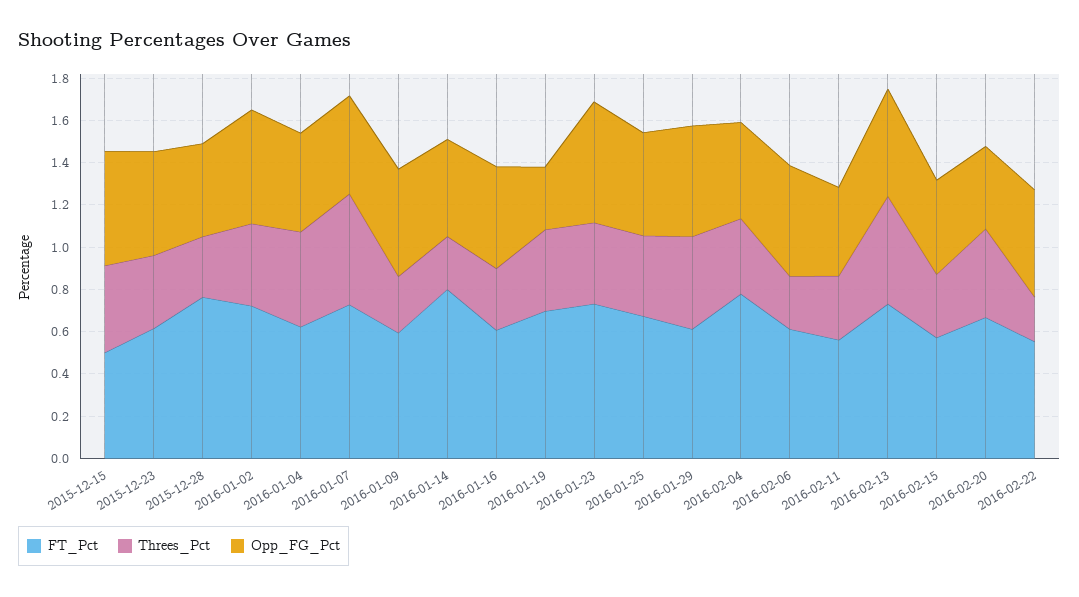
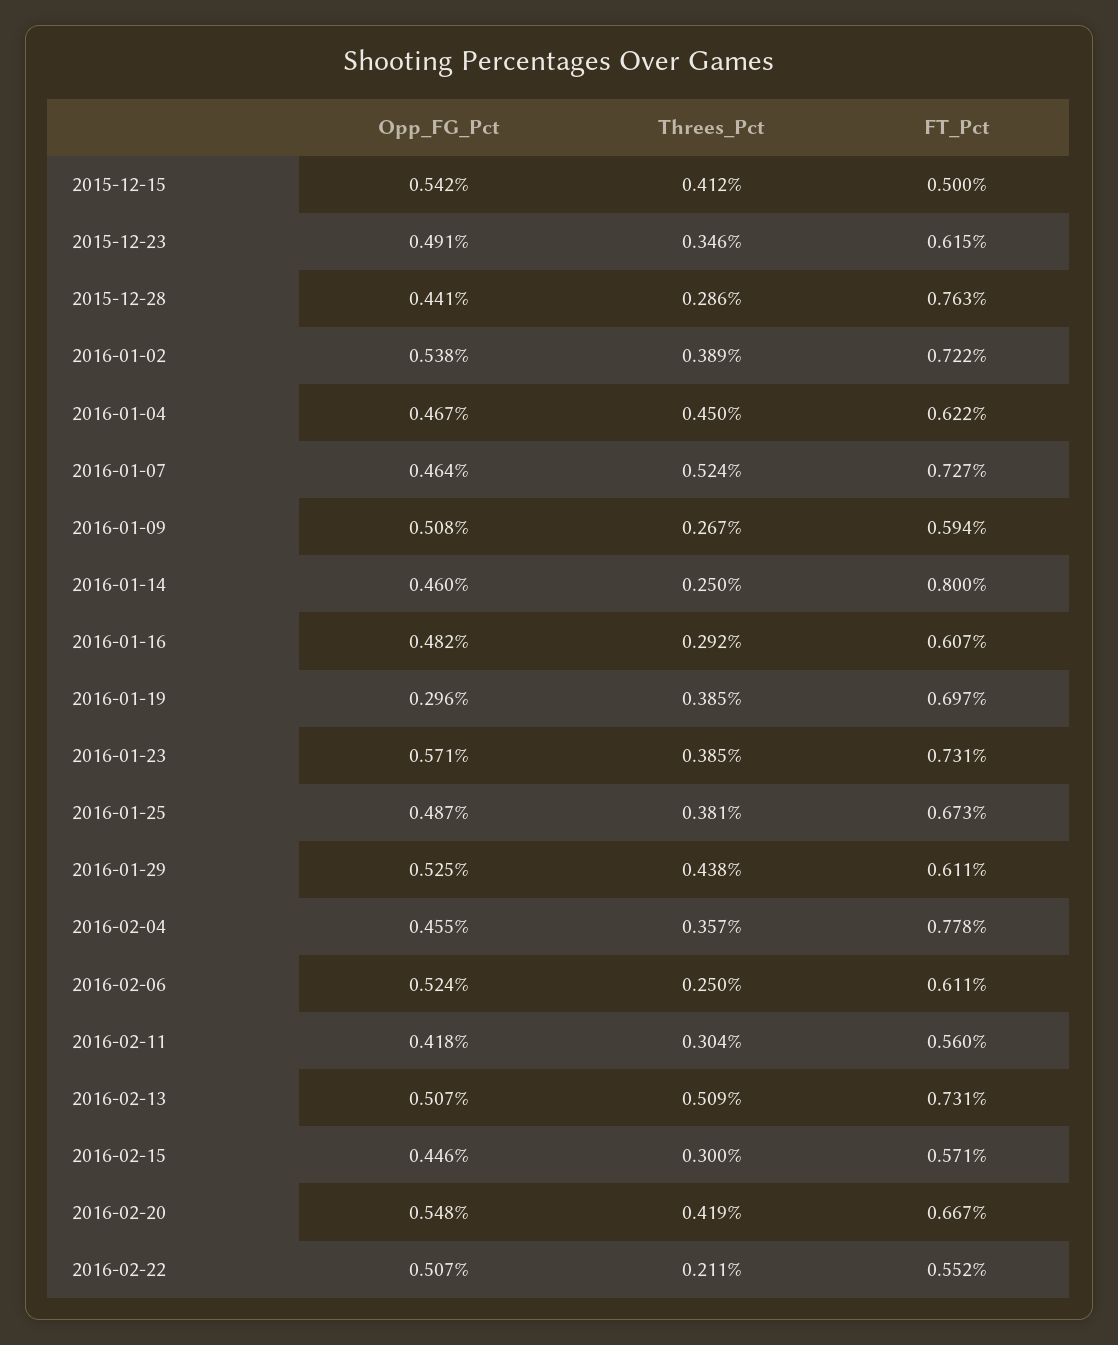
Opp_FG_Pct, 2016-02-20: 0.4 -> 0.548

